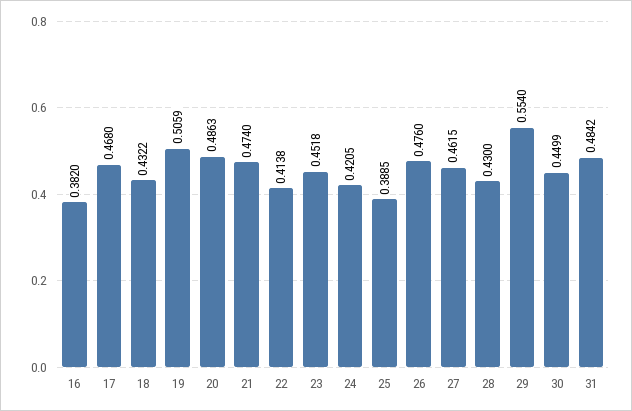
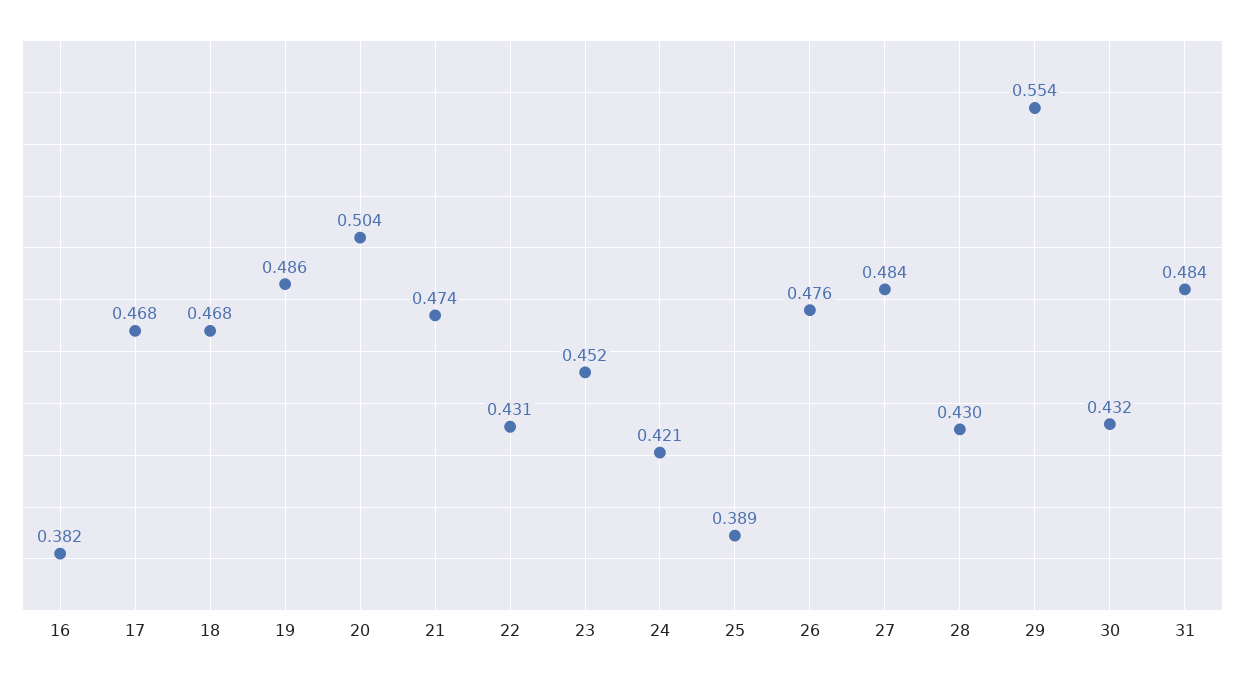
18: 0.4322 -> 0.468
19: 0.5059 -> 0.486
20: 0.4863 -> 0.504
22: 0.4138 -> 0.431
27: 0.4615 -> 0.484
30: 0.4499 -> 0.432

